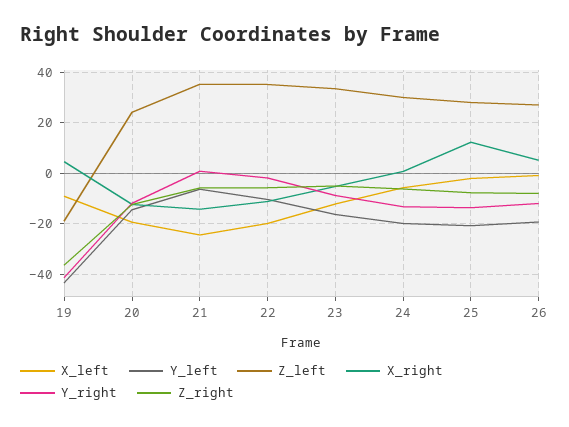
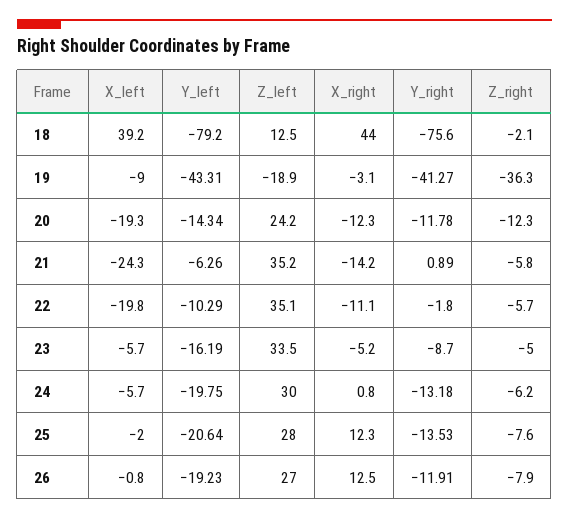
X_right, 19: 5 -> -3.1
X_left, 23: -12.5 -> -5.7
X_right, 26: 5 -> 12.5
X_left, 18: none -> 39.2
Y_left, 18: none -> -79.2
Z_left, 18: none -> 12.5
X_right, 18: none -> 44
Y_right, 18: none -> -75.6
Z_right, 18: none -> -2.1

